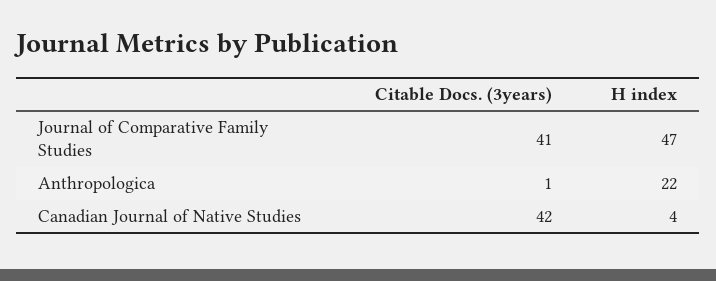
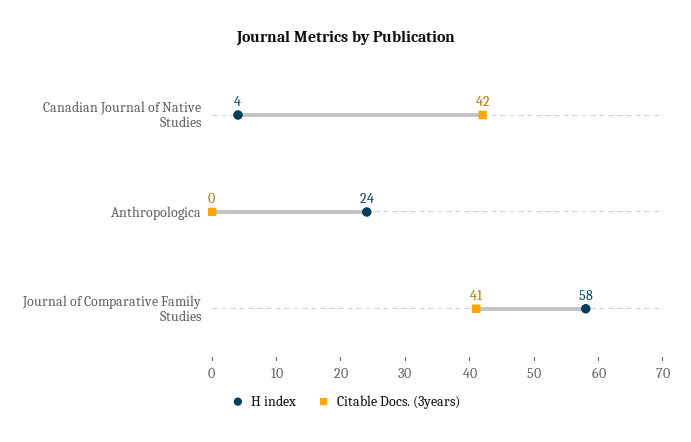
H index, Journal of Comparative Family Studies: 47 -> 58
Citable Docs. (3years), Anthropologica: 1 -> 0
H index, Anthropologica: 22 -> 24

